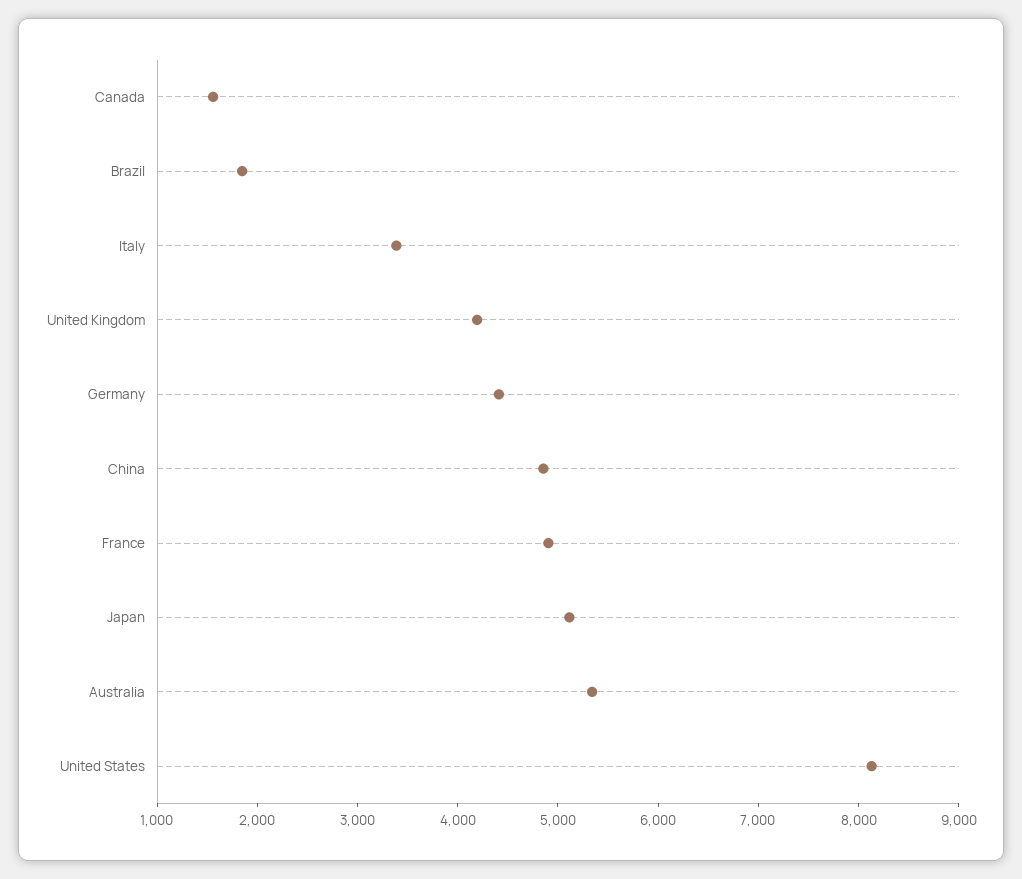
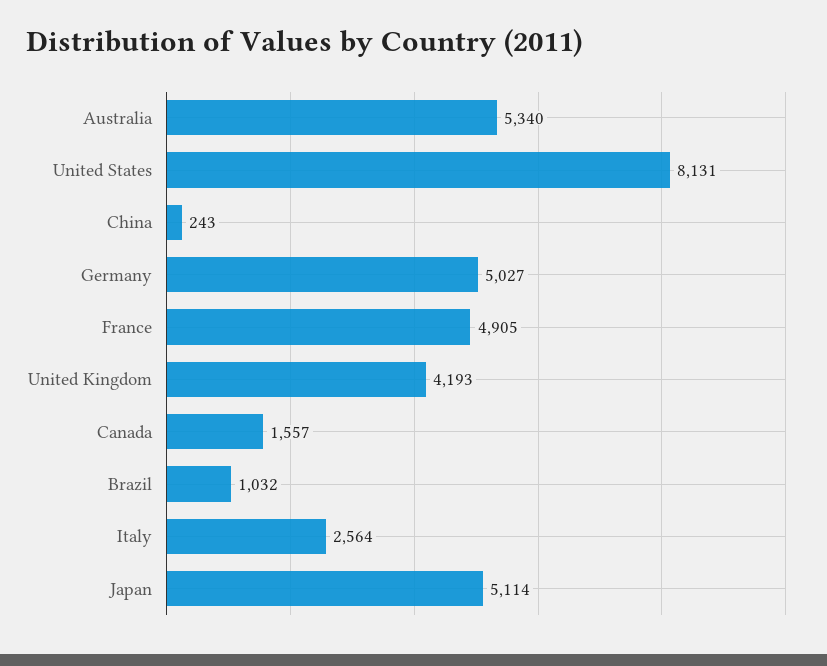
Brazil: 1800 -> 1032
Italy: 3400 -> 2564
Germany: 4400 -> 5027
China: 4800 -> 243

